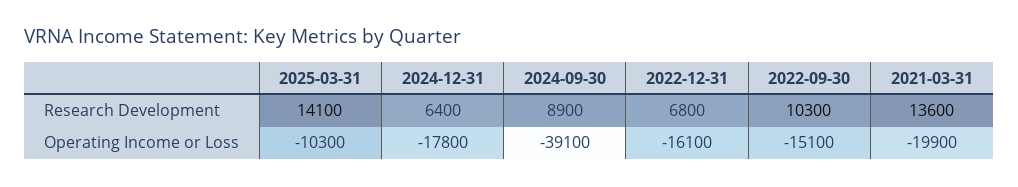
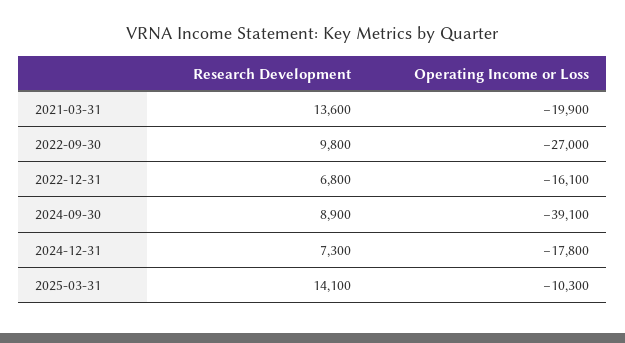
2024-12-31, Research Development: 6400 -> 7300
2022-09-30, Research Development: 10300 -> 9800
2022-09-30, Operating Income or Loss: -15100 -> -27000

